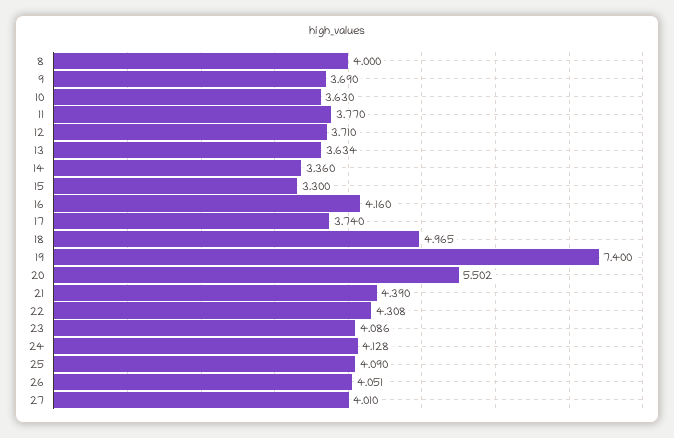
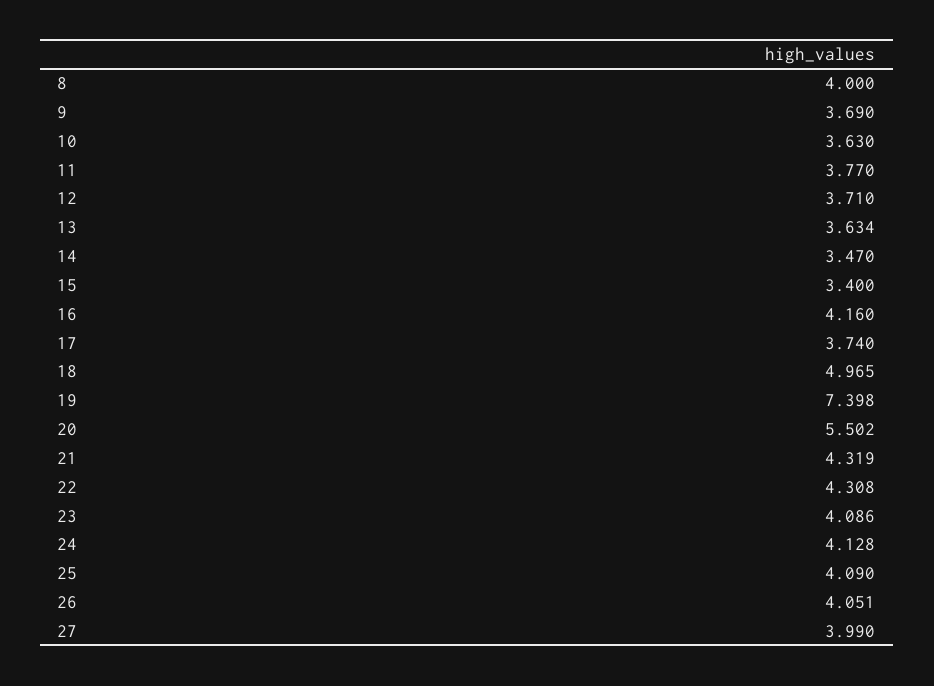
14: 3.36 -> 3.47
15: 3.3 -> 3.4
19: 7.4 -> 7.398
21: 4.39 -> 4.319
27: 4.01 -> 3.99

